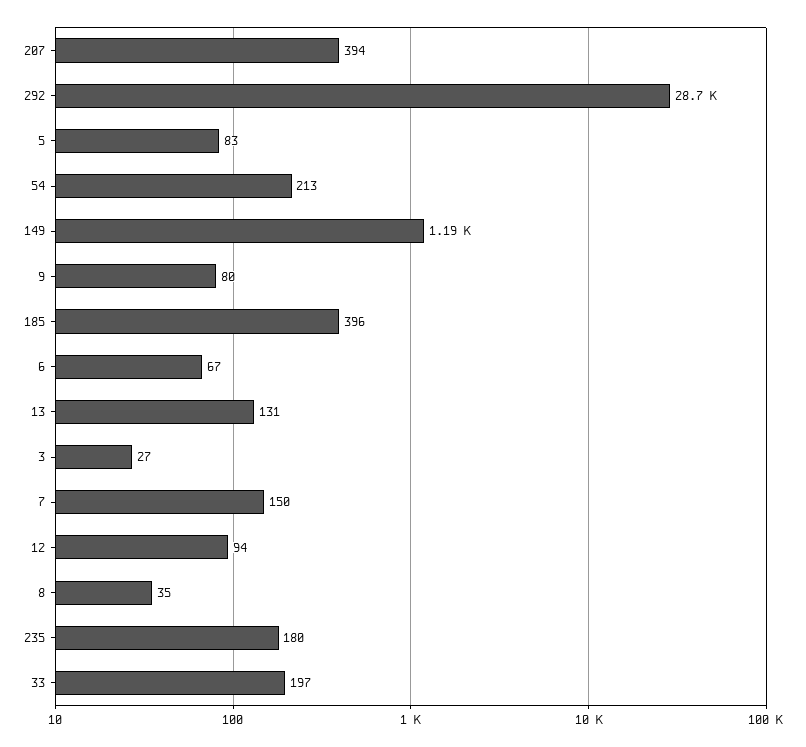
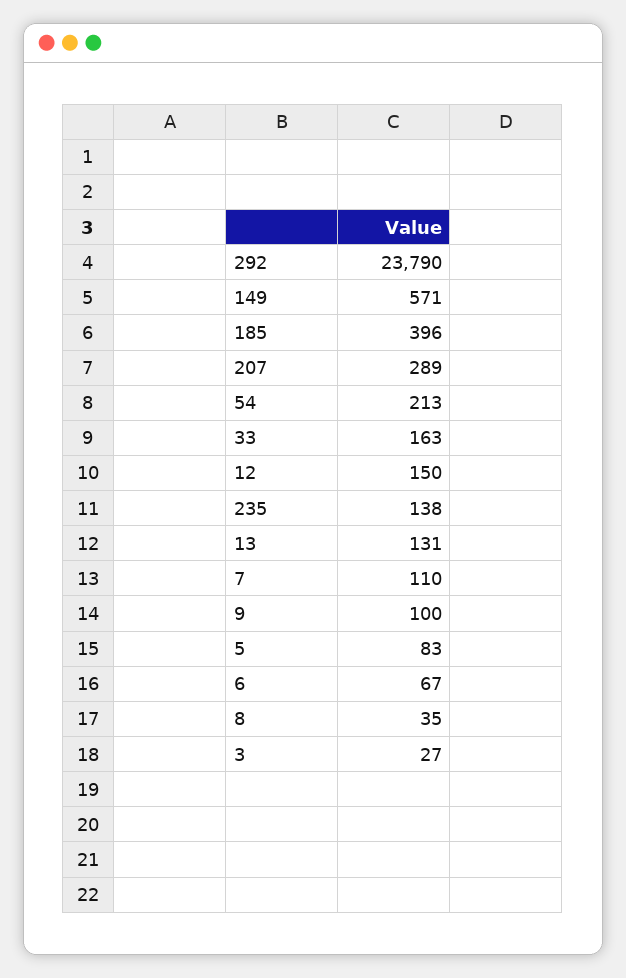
207: 394 -> 289
292: 28700 -> 23790
149: 1190 -> 571
9: 80 -> 100
7: 150 -> 110
12: 94 -> 150
235: 180 -> 138
33: 197 -> 163

